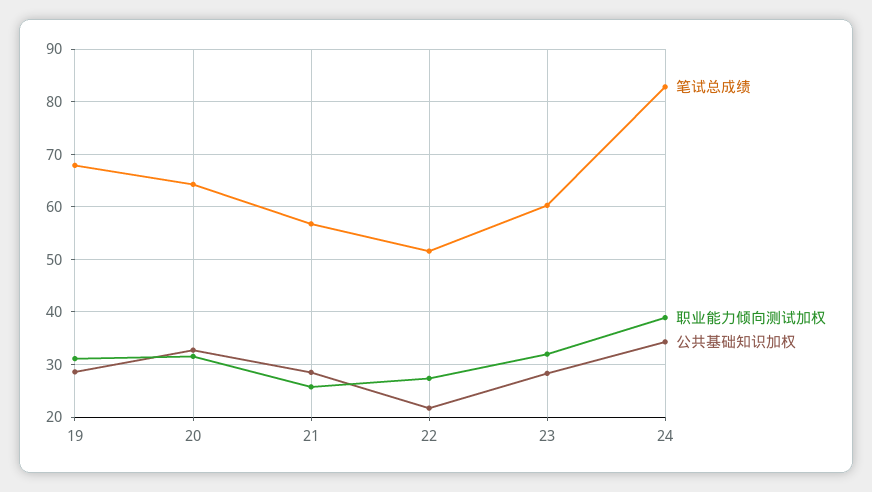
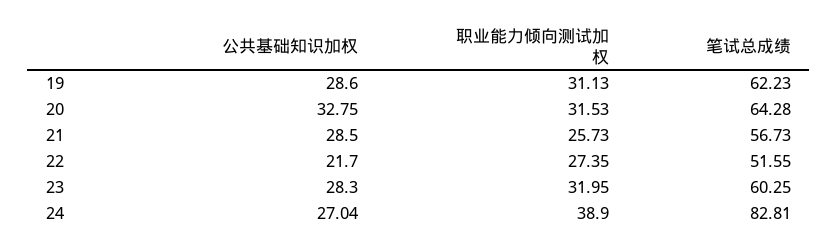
笔试总成绩, 19: 68 -> 62.23
公共基础知识加权, 24: 34 -> 27.04

